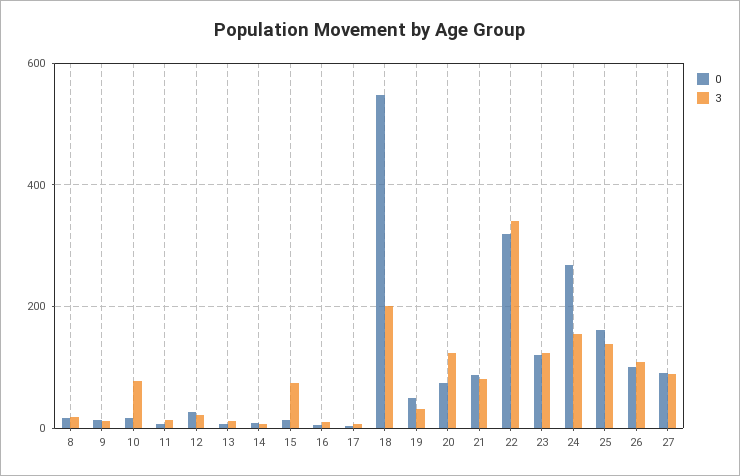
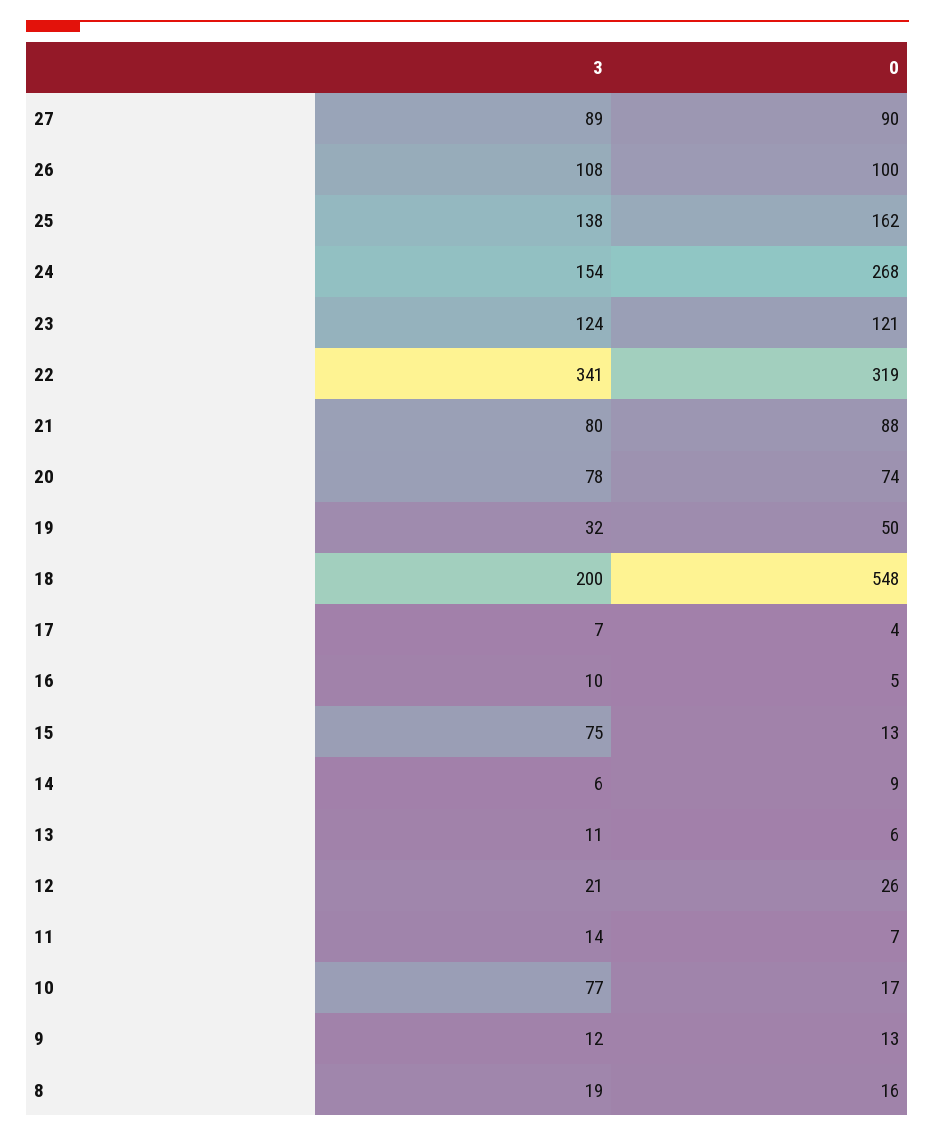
3, 20: 120 -> 78

